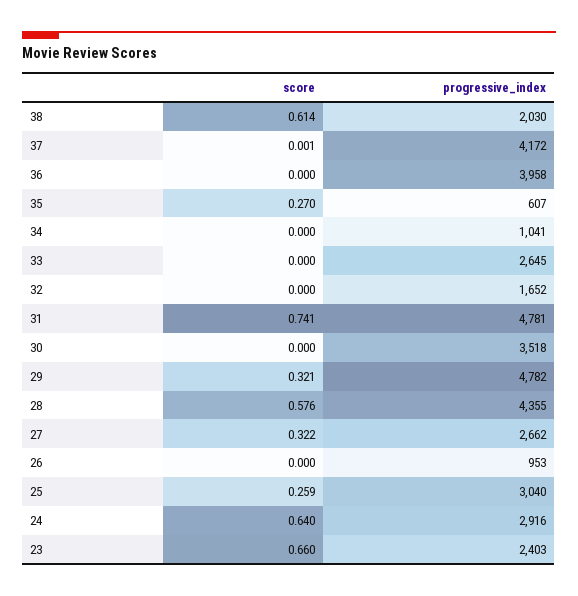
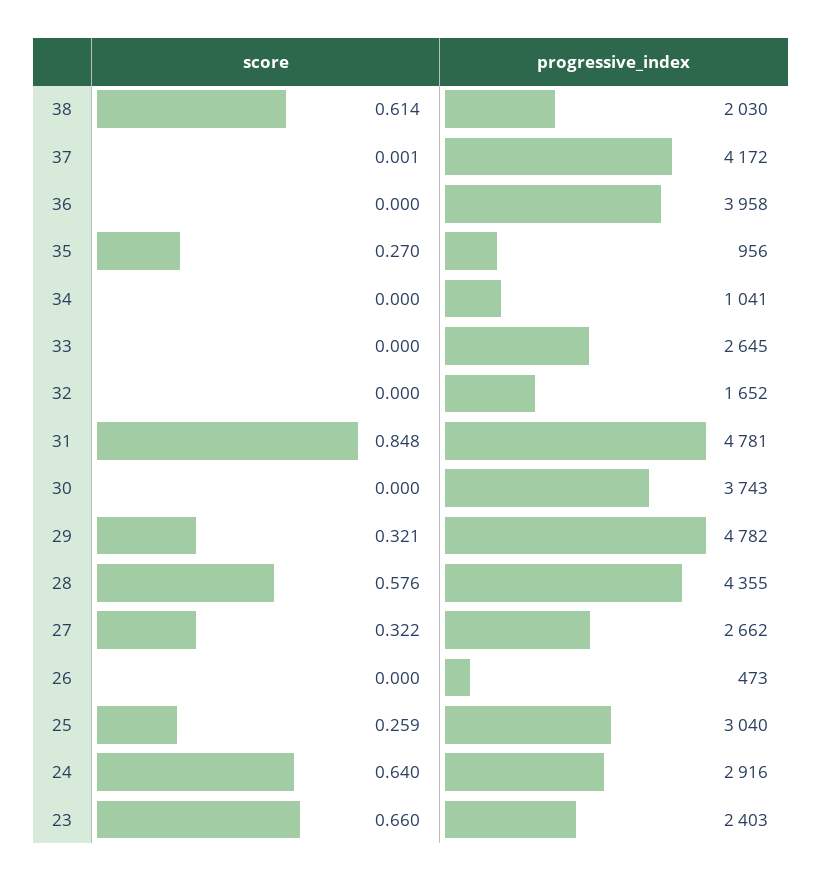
progressive_index, 35: 607 -> 956
score, 31: 0.741 -> 0.848
progressive_index, 30: 3518 -> 3743
progressive_index, 26: 953 -> 473

